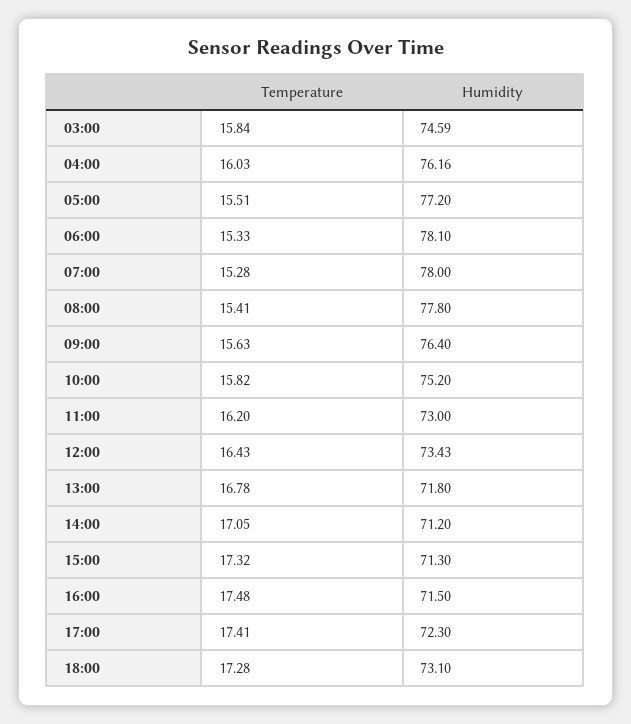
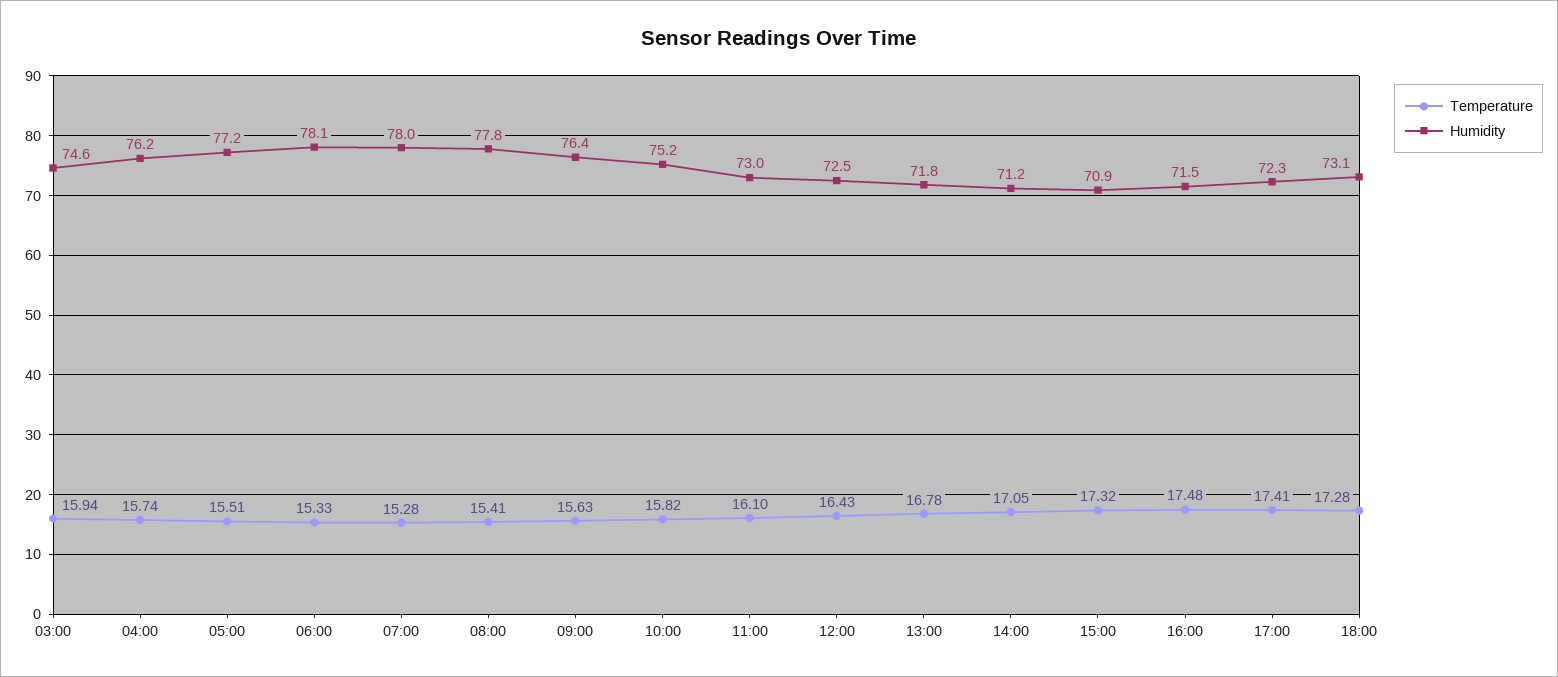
Temperature, 03:00: 15.84 -> 15.94
Temperature, 04:00: 16.03 -> 15.74
Temperature, 11:00: 16.2 -> 16.1
Humidity, 12:00: 73.43 -> 72.5
Humidity, 15:00: 71.3 -> 70.9

